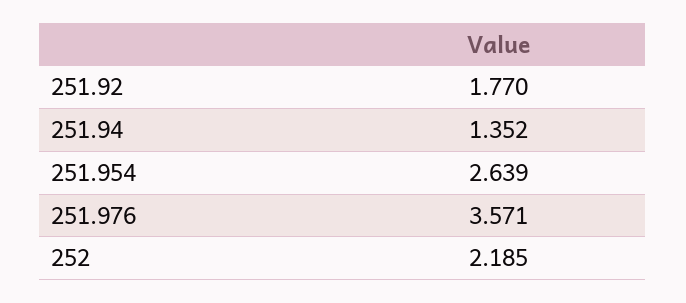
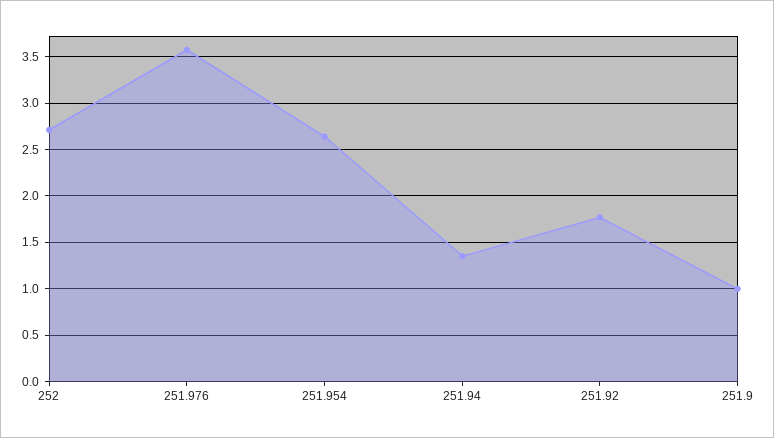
252: 2.185 -> 2.7
251.9: none -> 1

